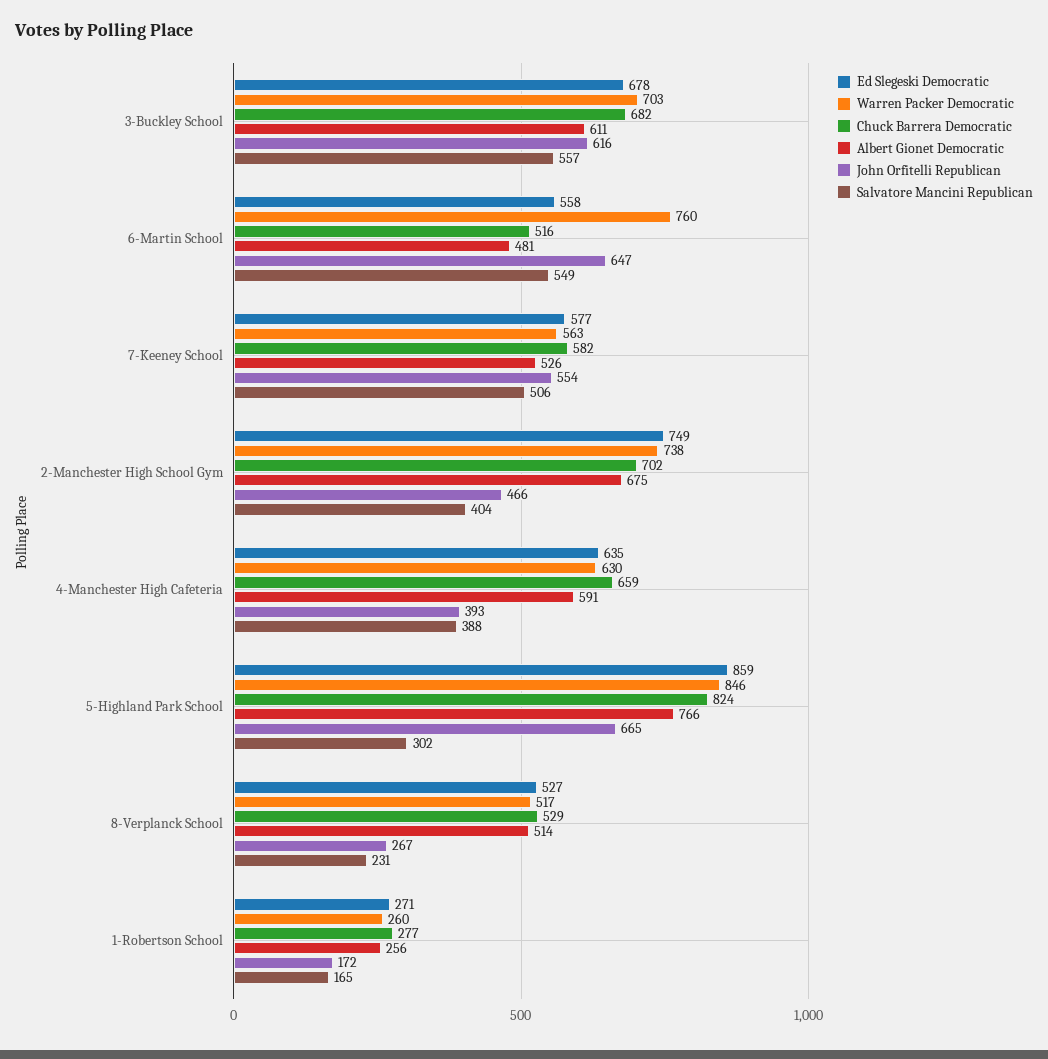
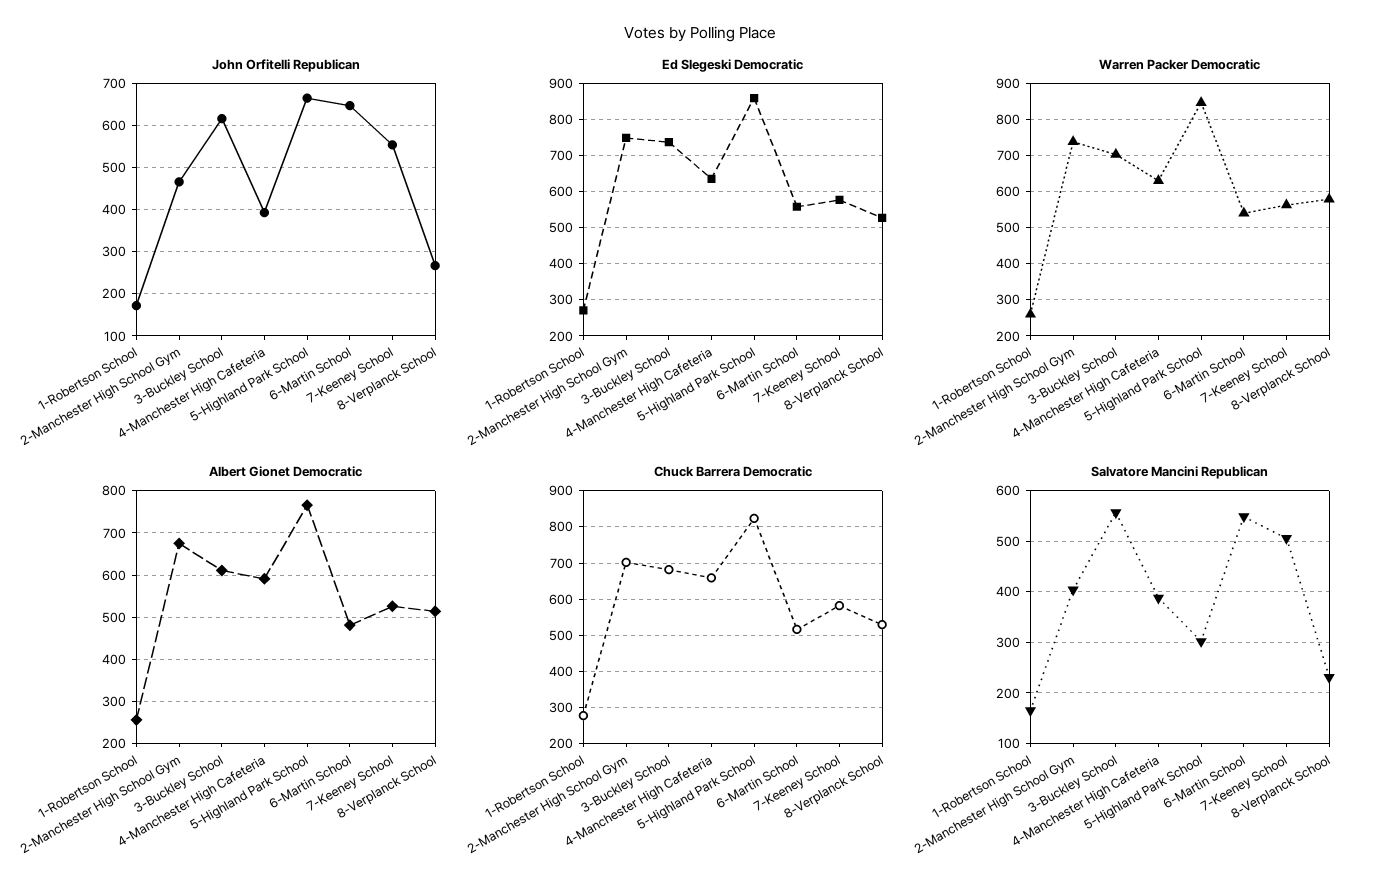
Ed Slegeski Democratic, 3-Buckley School: 678 -> 740
Warren Packer Democratic, 6-Martin School: 760 -> 540
Warren Packer Democratic, 8-Verplanck School: 517 -> 580

